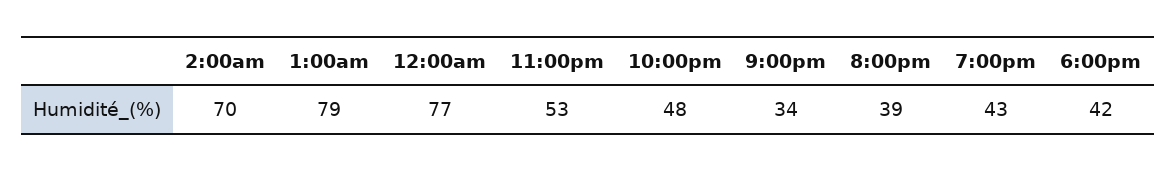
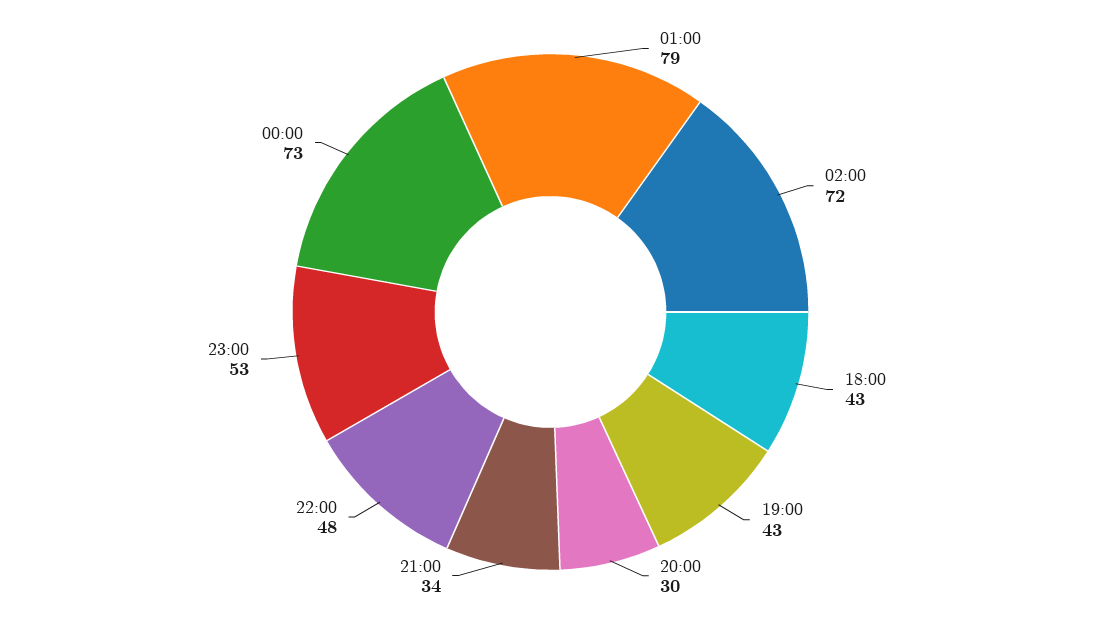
2:00am: 70 -> 72
12:00am: 77 -> 73
8:00pm: 39 -> 30
6:00pm: 42 -> 43

